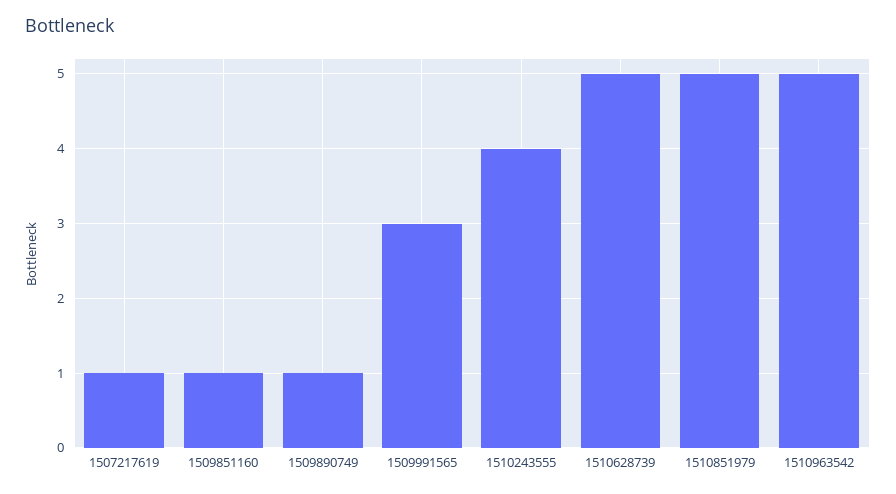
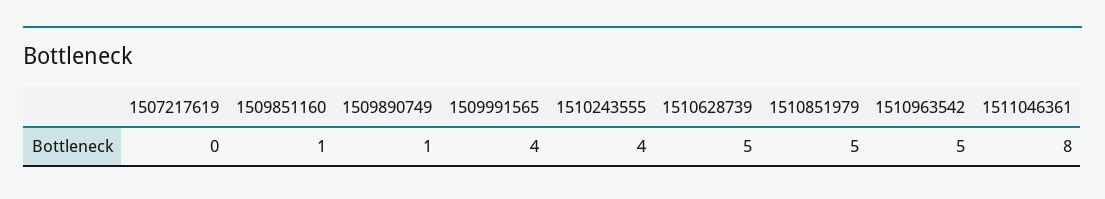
1507217619: 1 -> 0
1509991565: 3 -> 4
1511046361: none -> 8

